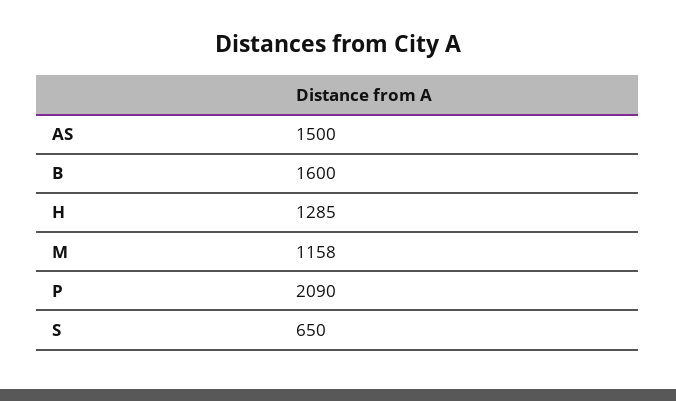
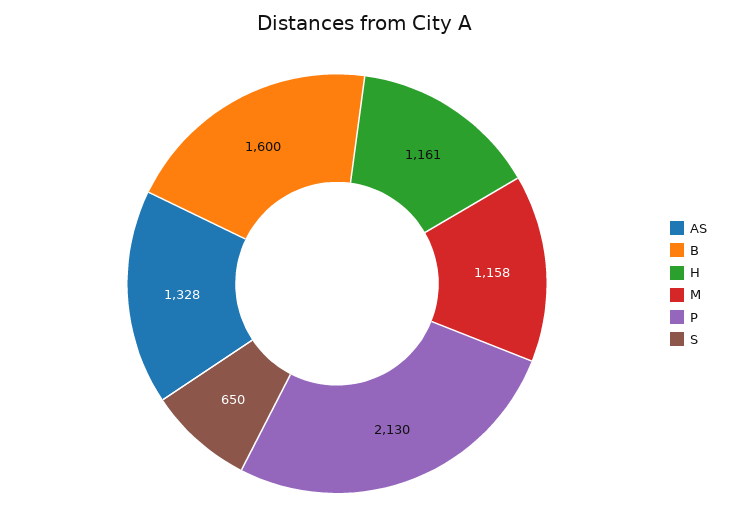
AS: 1500 -> 1328
H: 1285 -> 1161
P: 2090 -> 2130

